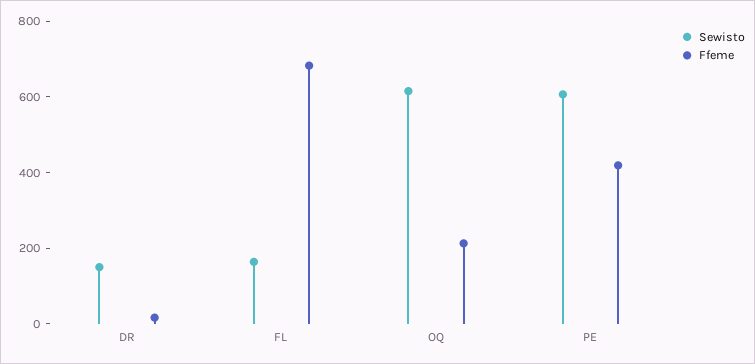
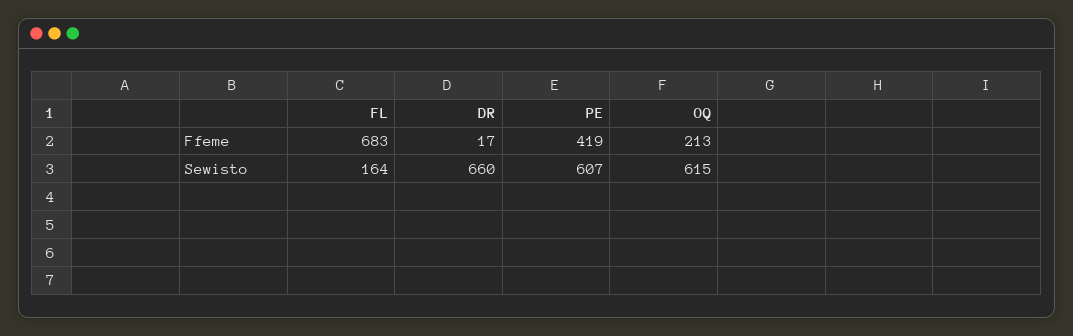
Sewisto, DR: 150 -> 660

